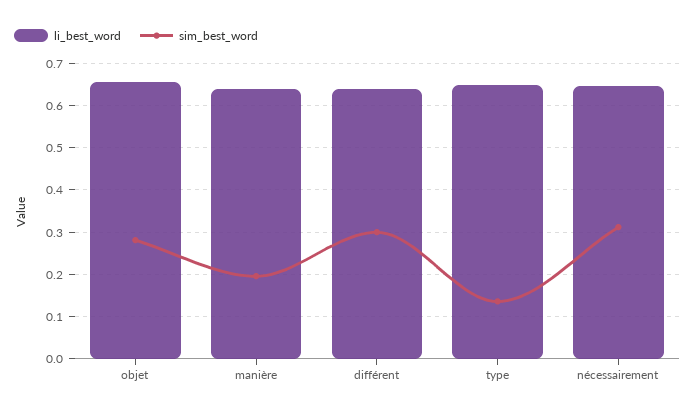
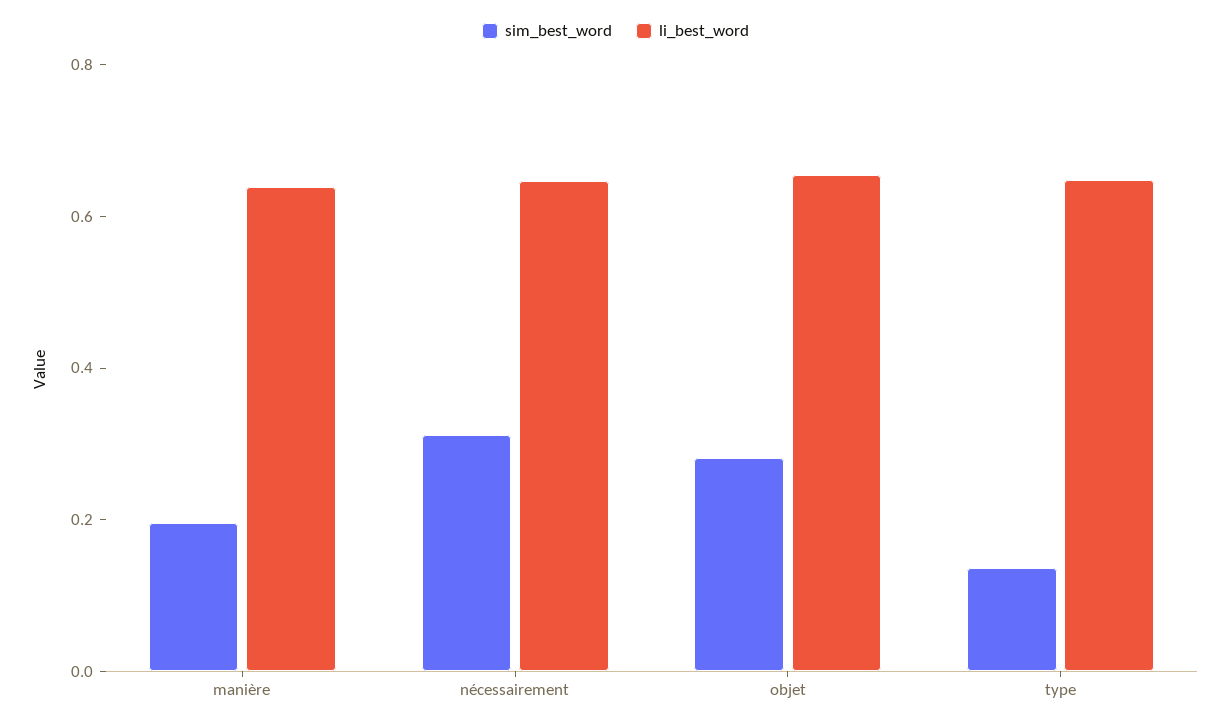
li_best_word, différent: 0.64 -> none
sim_best_word, différent: 0.3 -> none

